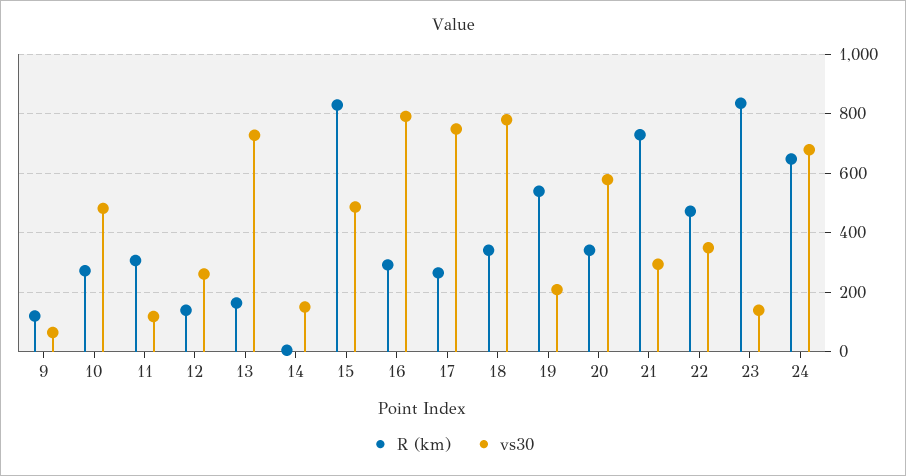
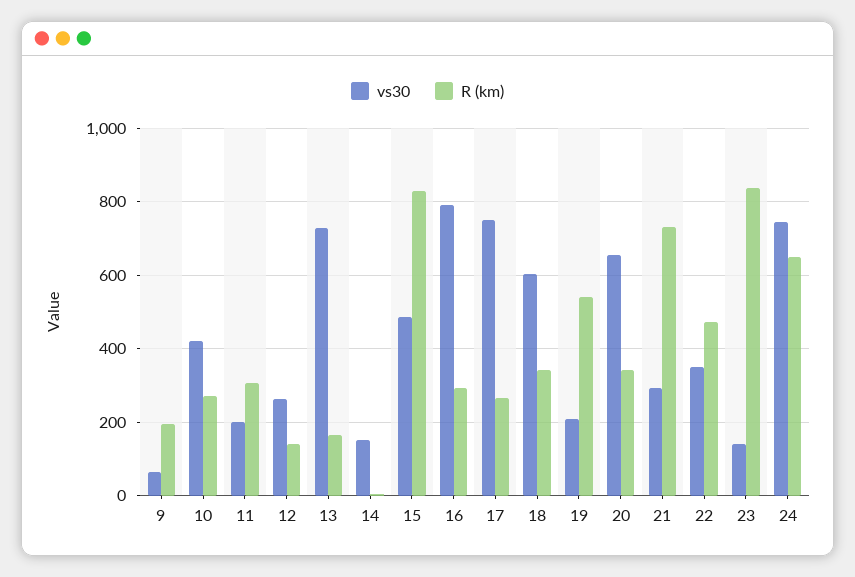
R (km), 9: 125 -> 200
vs30, 10: 475 -> 420
vs30, 11: 125 -> 200
vs30, 18: 775 -> 600
vs30, 20: 575 -> 660
vs30, 24: 675 -> 740

